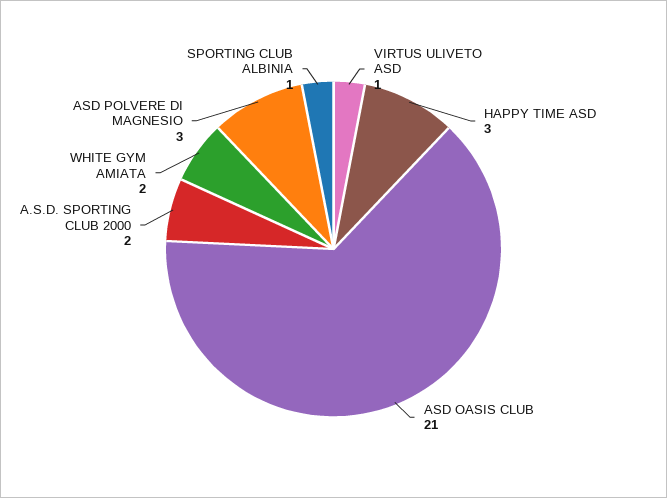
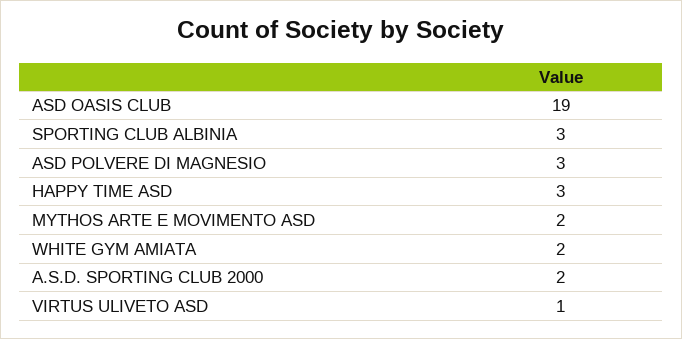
ASD OASIS CLUB: 21 -> 19
SPORTING CLUB ALBINIA: 1 -> 3
MYTHOS ARTE E MOVIMENTO ASD: none -> 2

